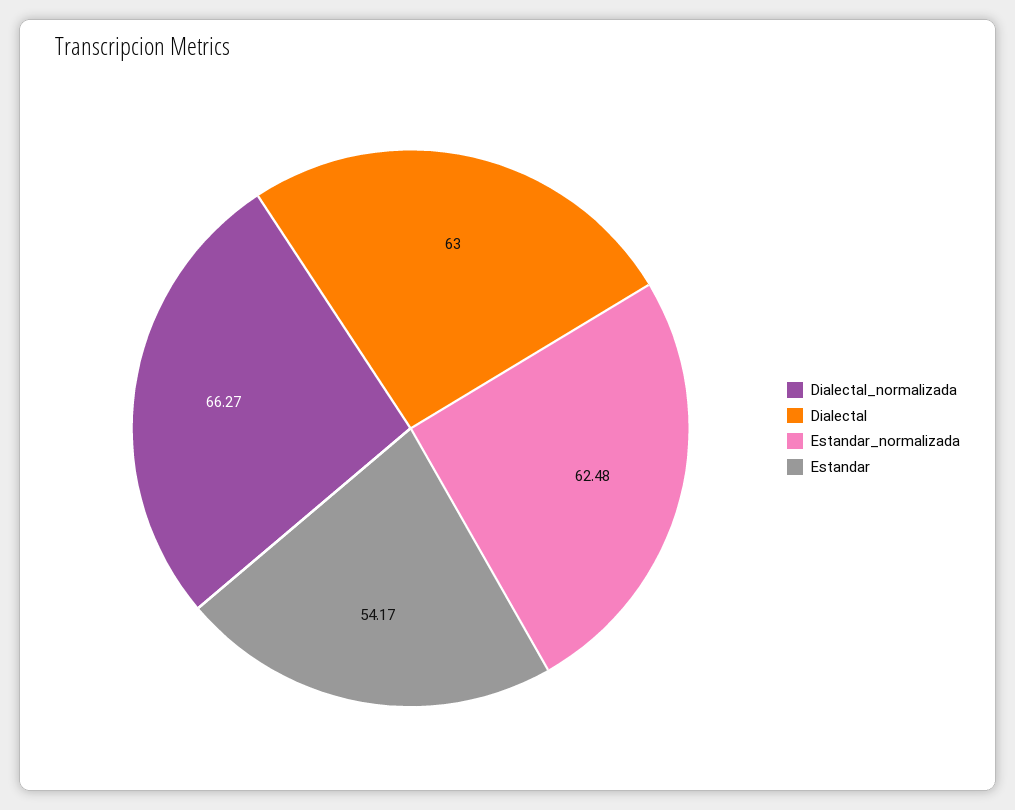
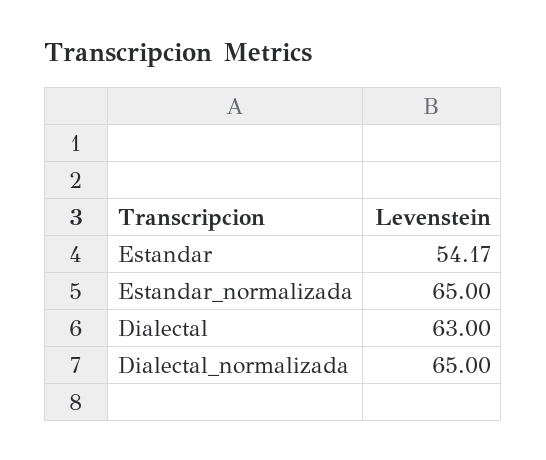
Dialectal_normalizada: 66.27 -> 65
Estandar_normalizada: 62.48 -> 65

